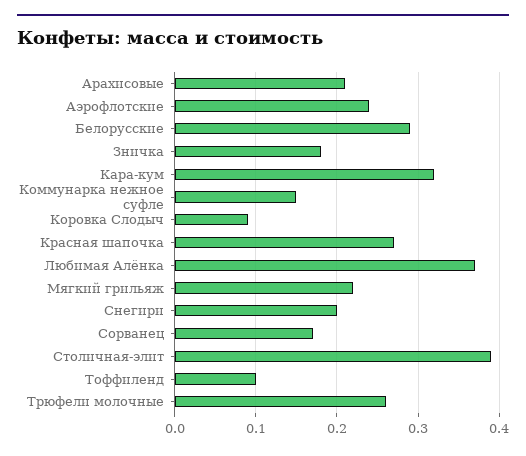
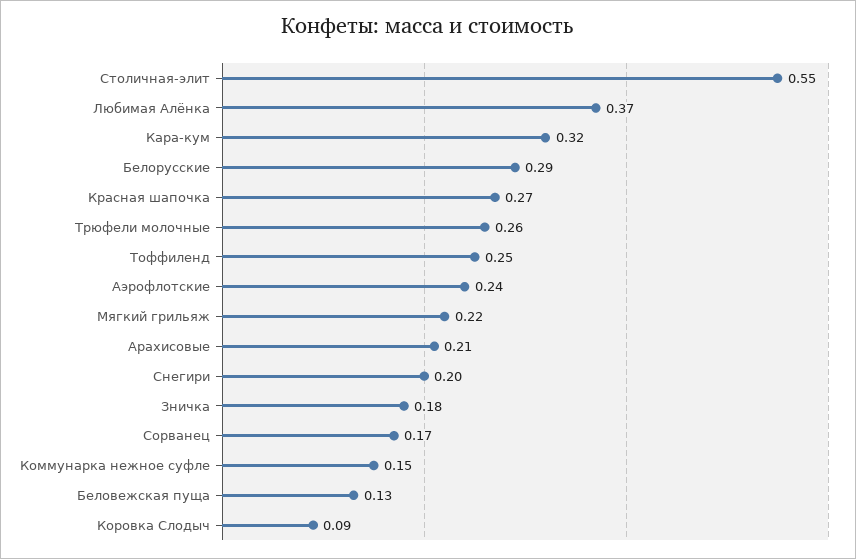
Столичная-элит: 0.39 -> 0.55
Тоффиленд: 0.1 -> 0.25
Беловежская пуща: none -> 0.13

